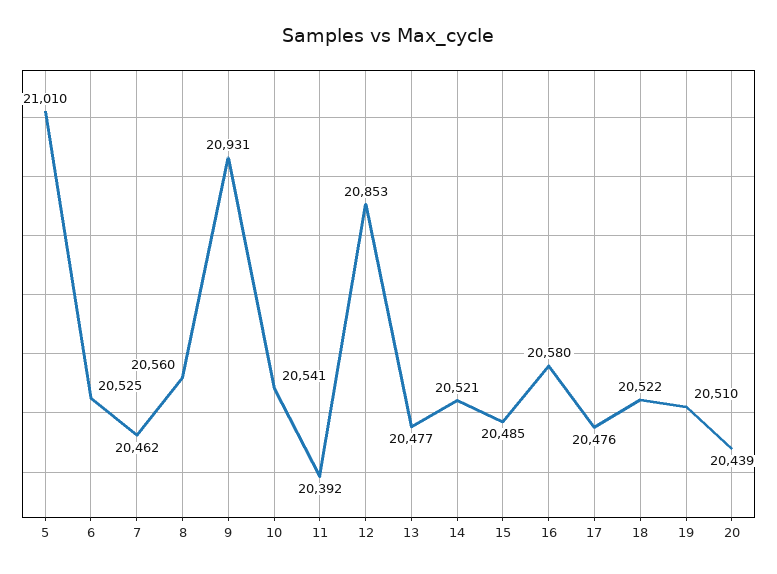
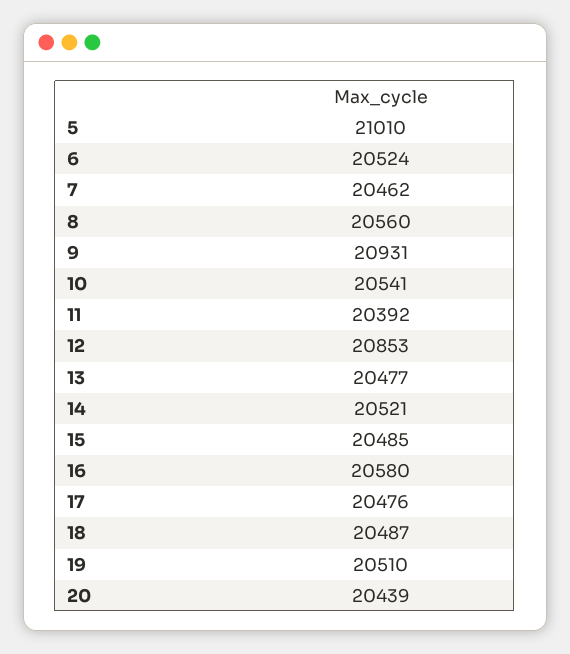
6: 20525 -> 20524
18: 20522 -> 20487

